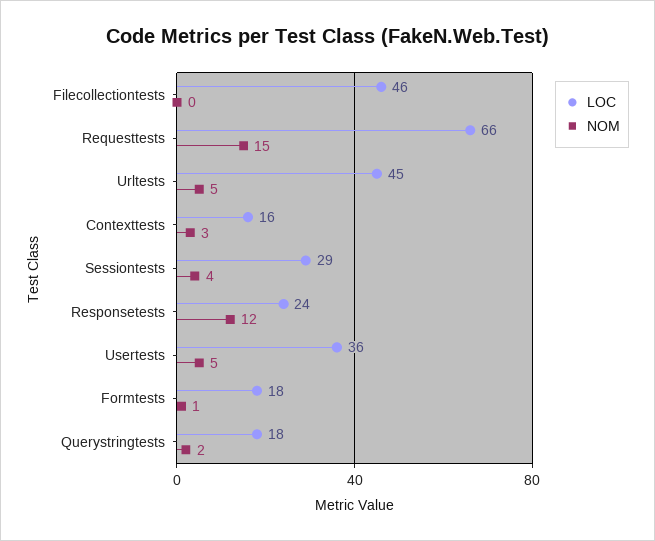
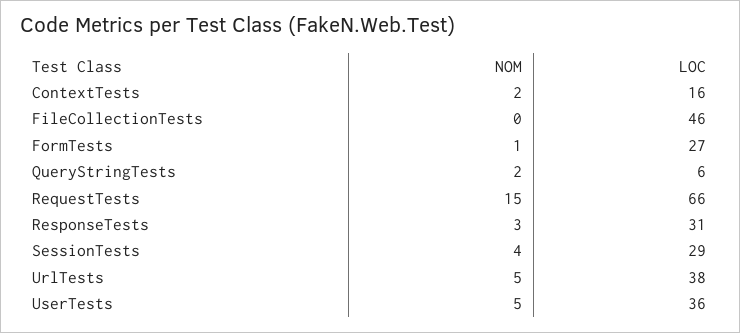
LOC, Urltests: 45 -> 38
NOM, Contexttests: 3 -> 2
LOC, Responsetests: 24 -> 31
NOM, Responsetests: 12 -> 3
LOC, Formtests: 18 -> 27
LOC, Querystringtests: 18 -> 6

